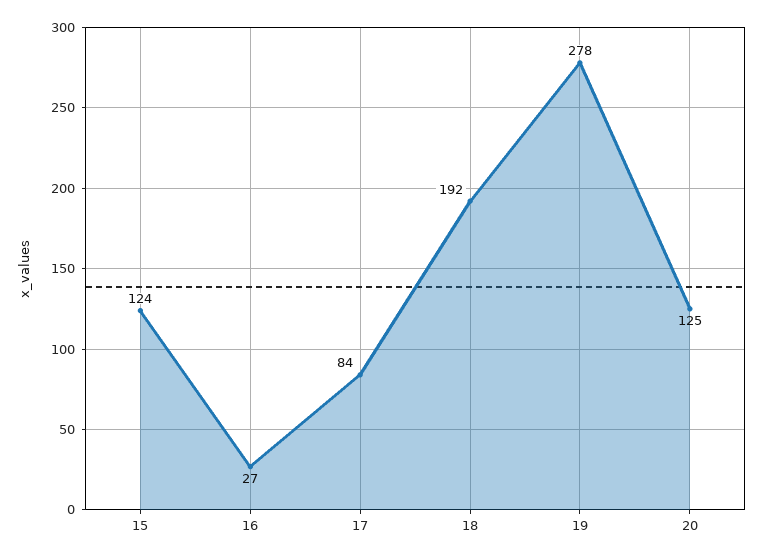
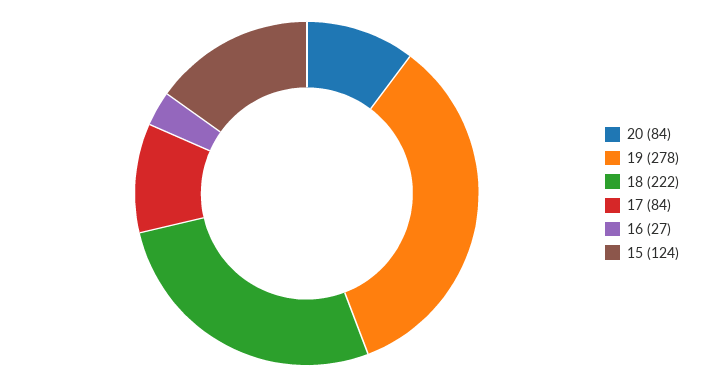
18: 192 -> 222
20: 125 -> 84

